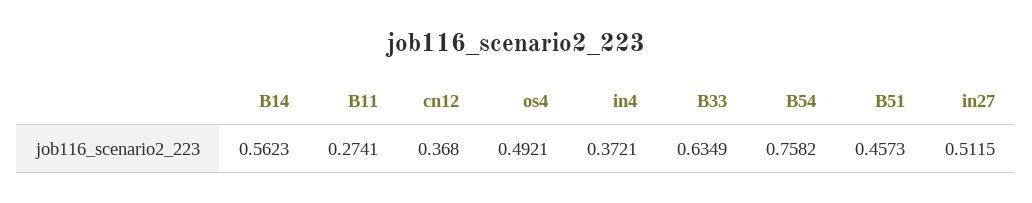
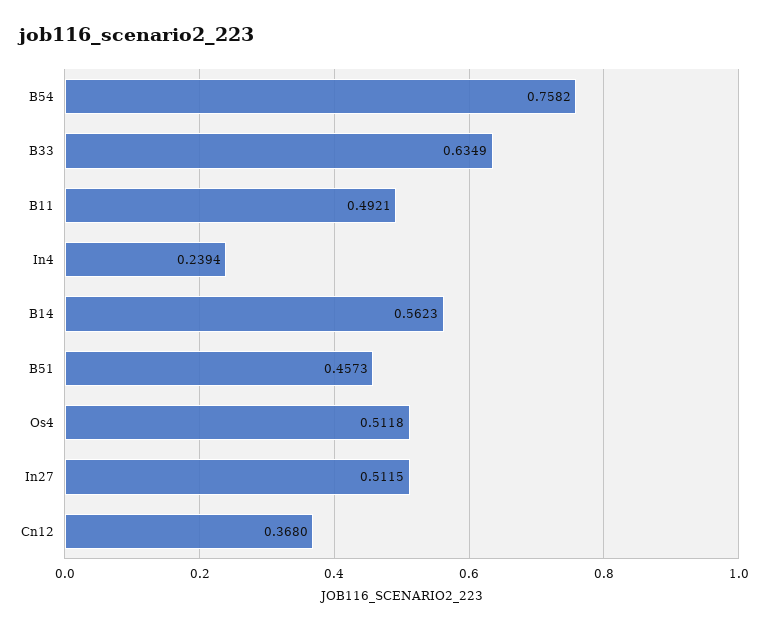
B11: 0.2741 -> 0.4921
os4: 0.4921 -> 0.5118
in4: 0.3721 -> 0.2394

